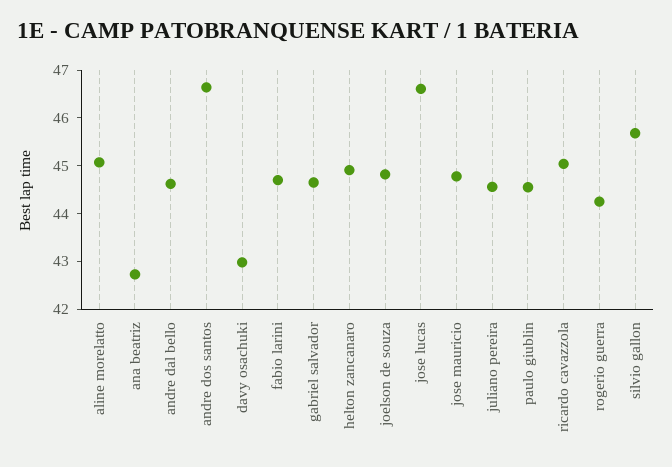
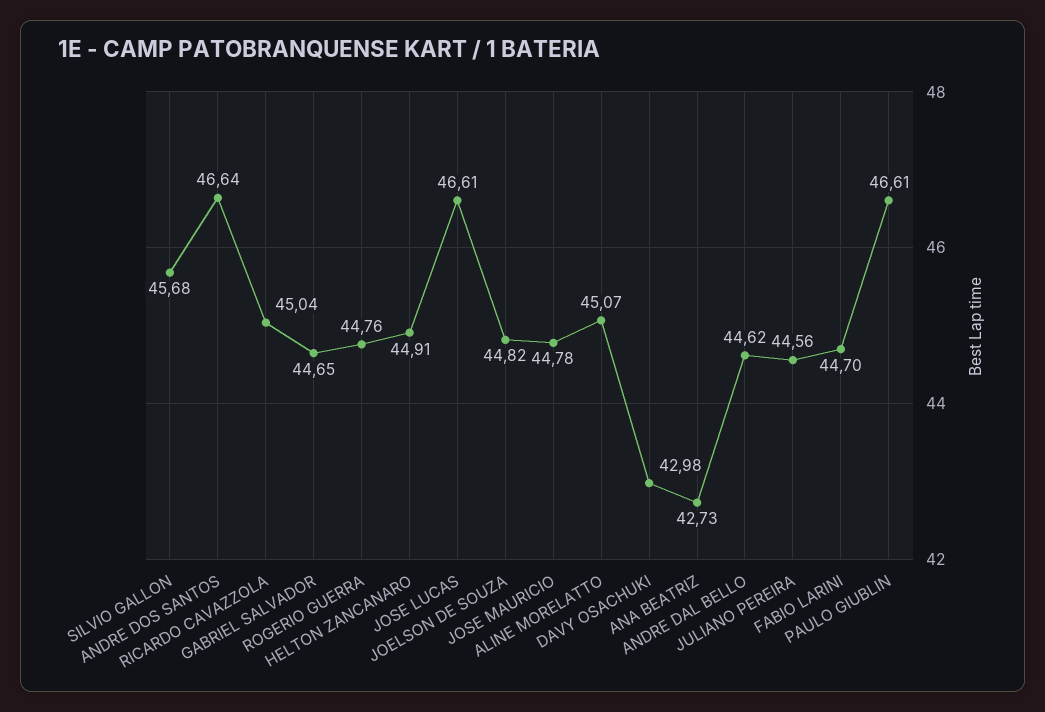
paulo giublin: 44.6 -> 46.61
rogerio guerra: 44.2 -> 44.76

